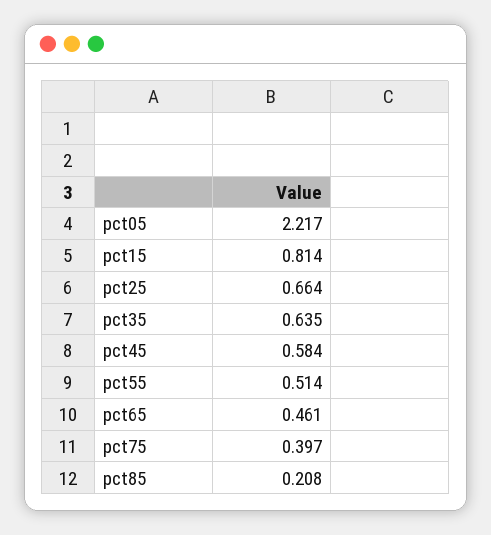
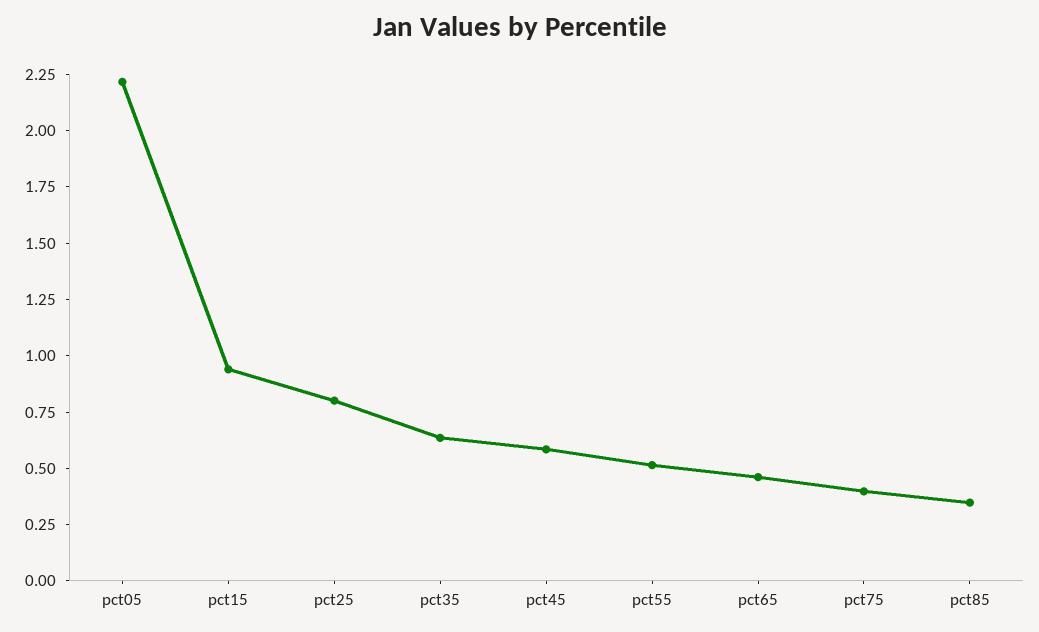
pct15: 0.814 -> 0.95
pct25: 0.664 -> 0.8
pct85: 0.208 -> 0.35

